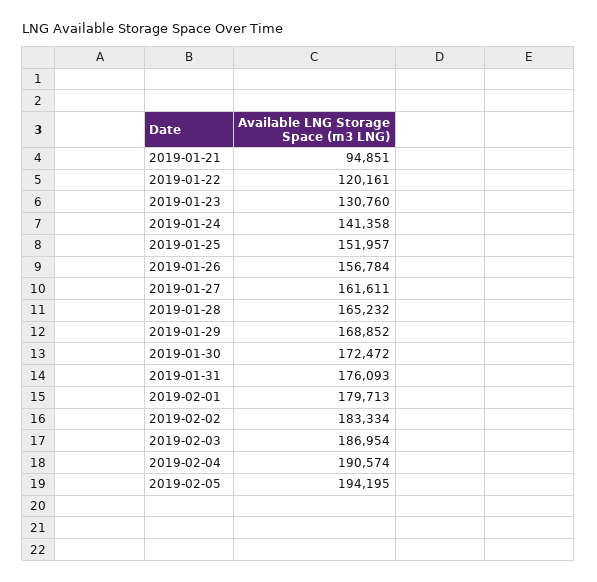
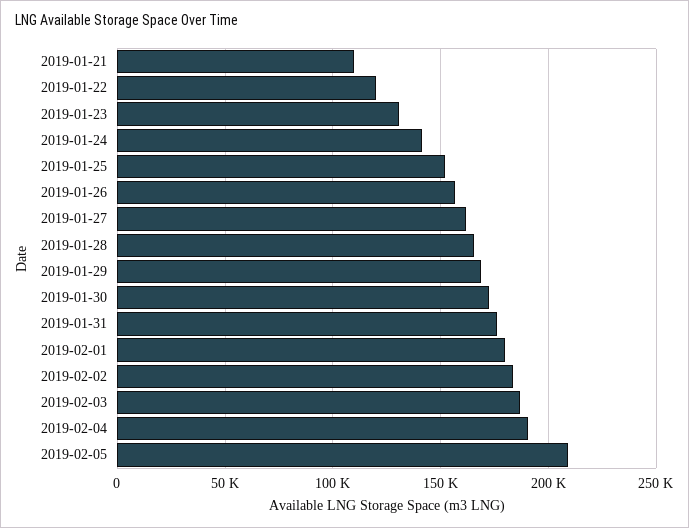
2019-01-21: 94851 -> 110000
2019-02-05: 194195 -> 210000

